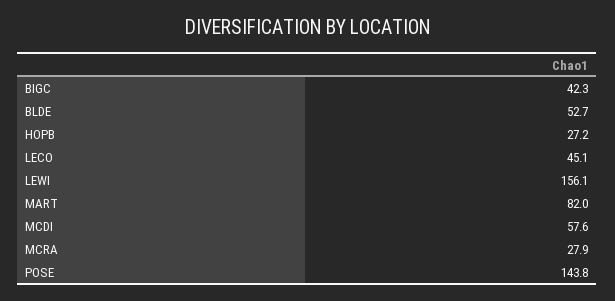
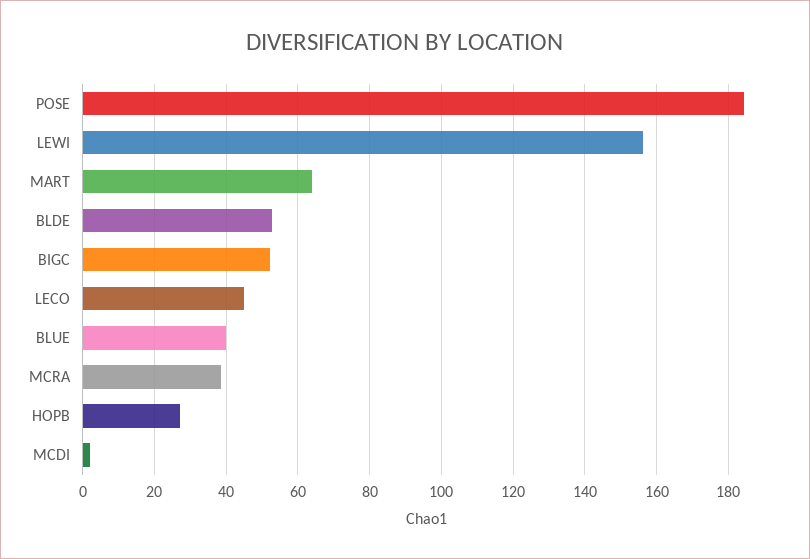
BIGC: 42.3 -> 52
MART: 82 -> 64
MCDI: 57.6 -> 2
MCRA: 27.9 -> 38
POSE: 143.8 -> 184
BLUE: none -> 40

